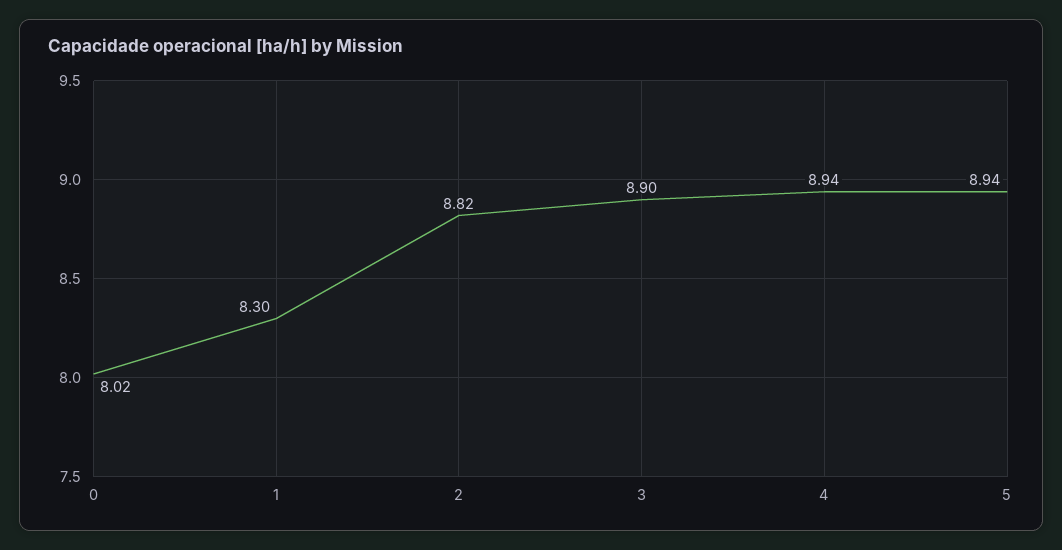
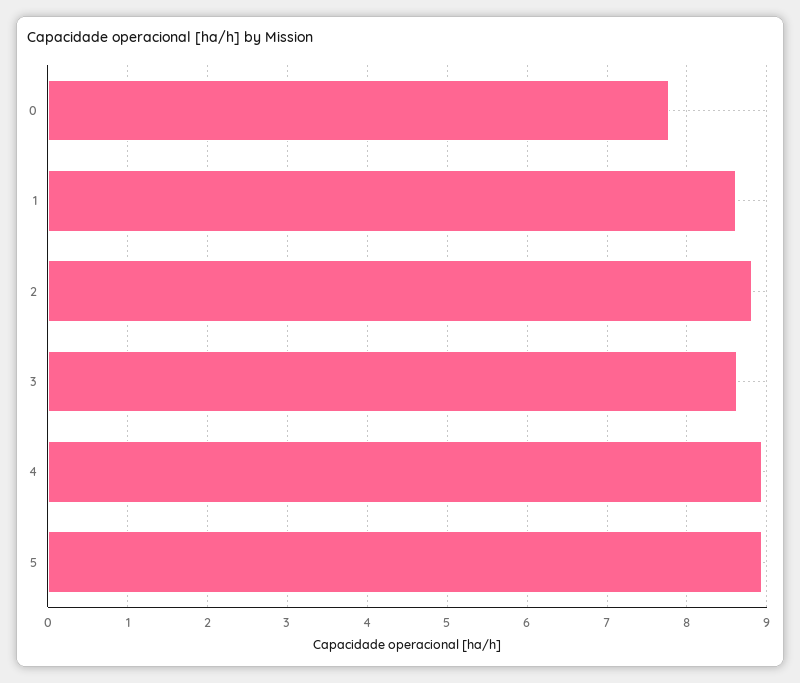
0: 8.02 -> 7.8
1: 8.3 -> 8.6
3: 8.9 -> 8.6

